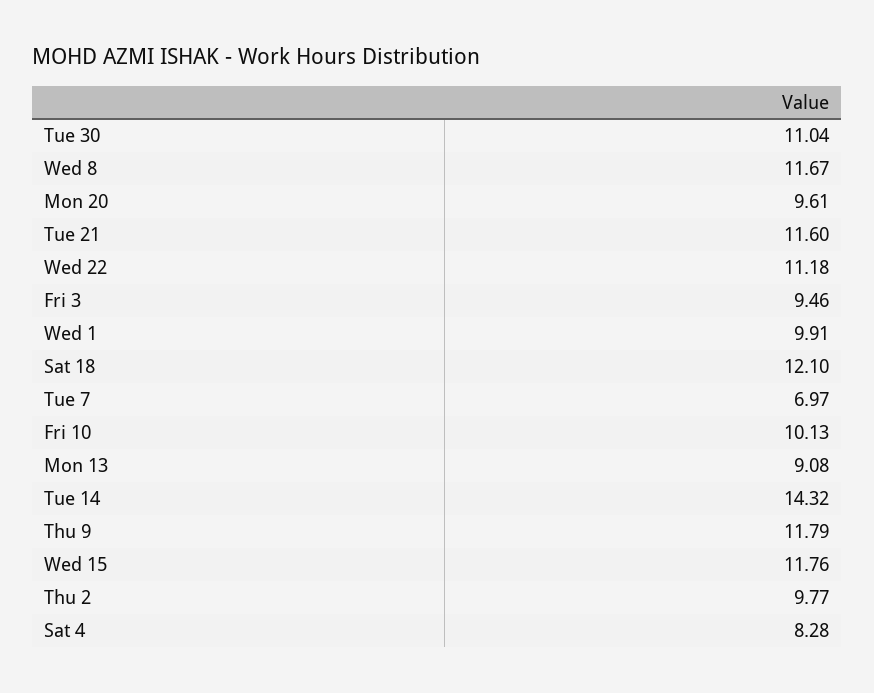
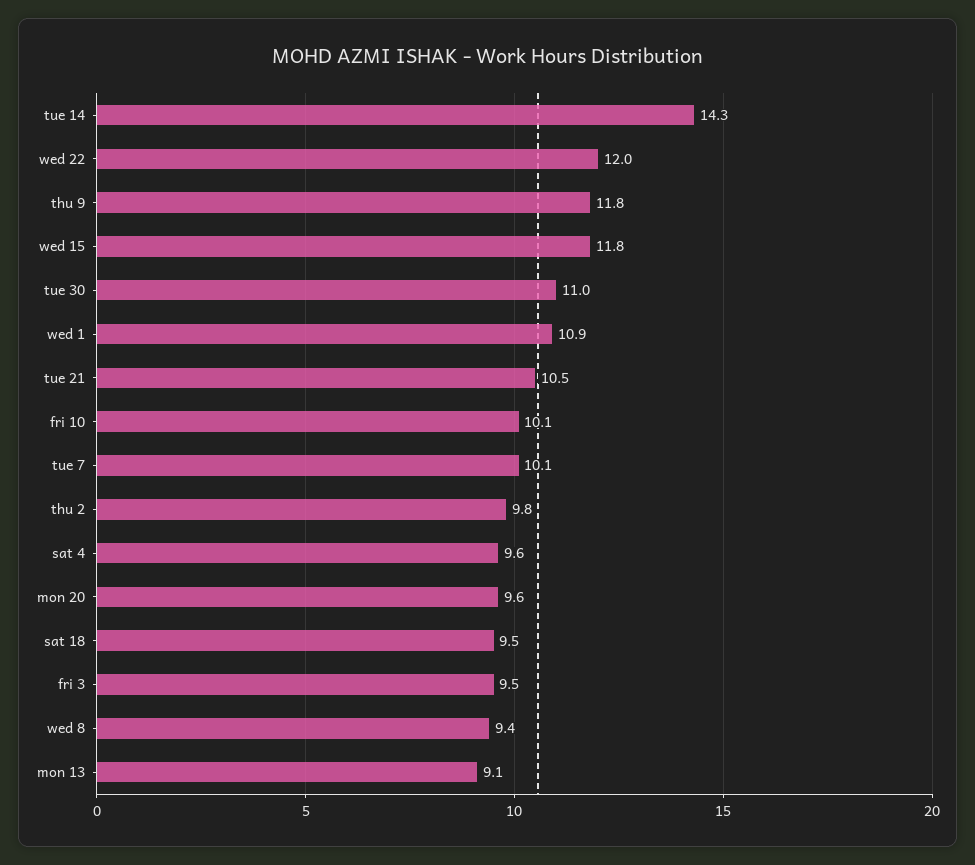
Wed 8: 11.67 -> 9.4
Tue 21: 11.6 -> 10.5
Wed 22: 11.18 -> 12
Wed 1: 9.91 -> 10.9
Sat 18: 12.1 -> 9.5
Tue 7: 6.97 -> 10.1
Sat 4: 8.28 -> 9.6

